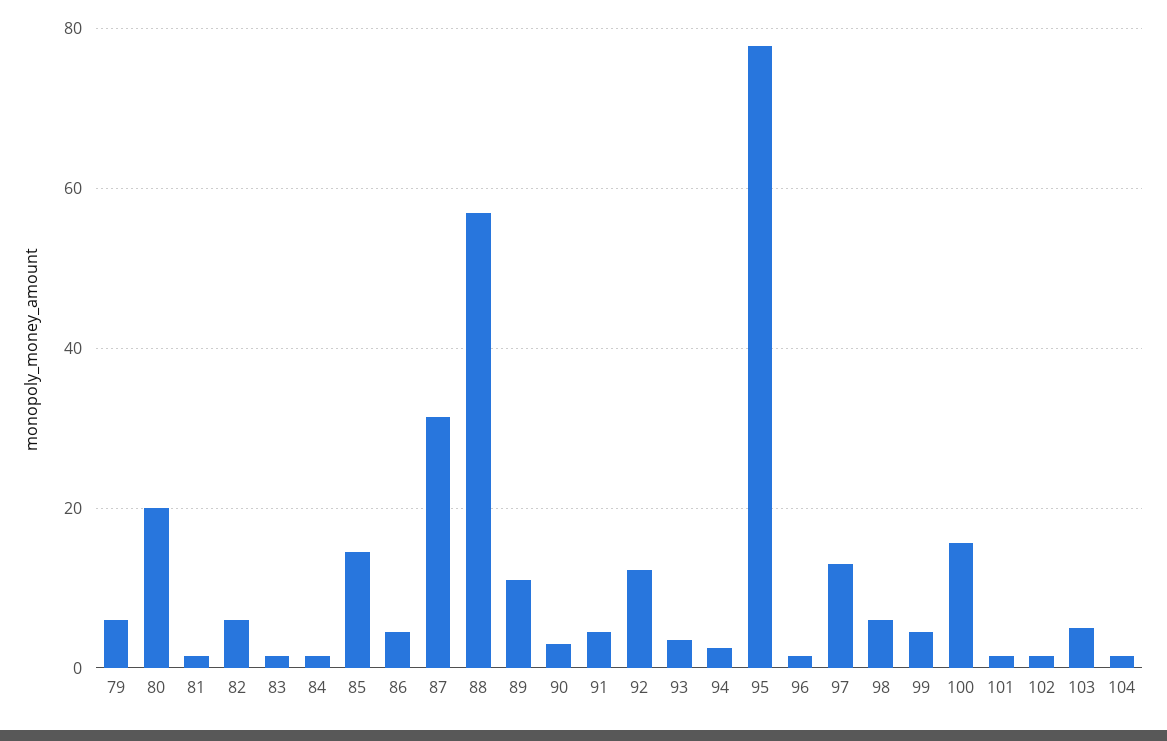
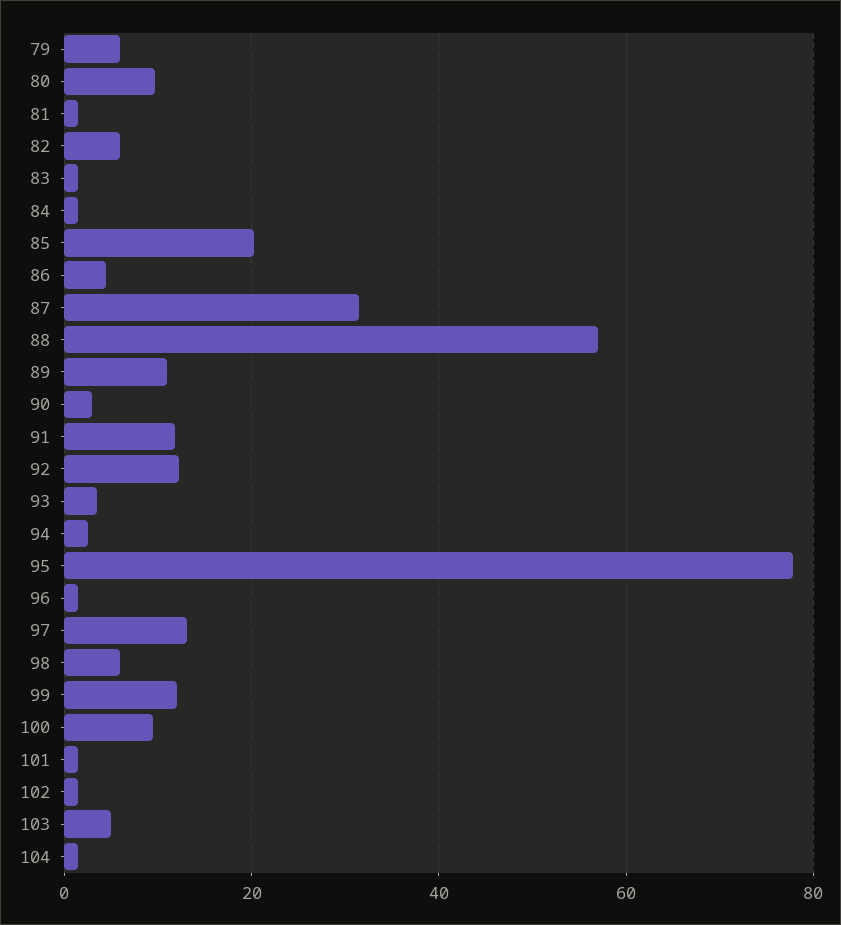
80: 20 -> 10
85: 14 -> 20
91: 4 -> 12
99: 4 -> 12
100: 16 -> 10

